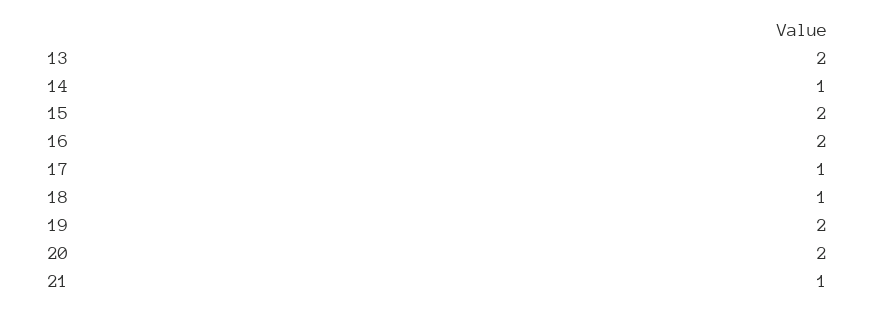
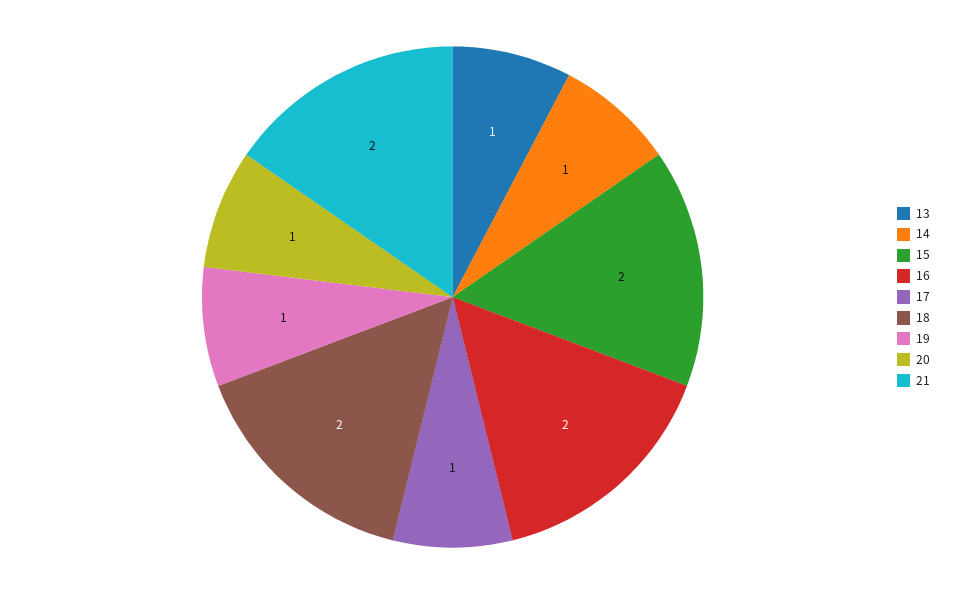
13: 2 -> 1
18: 1 -> 2
19: 2 -> 1
20: 2 -> 1
21: 1 -> 2

